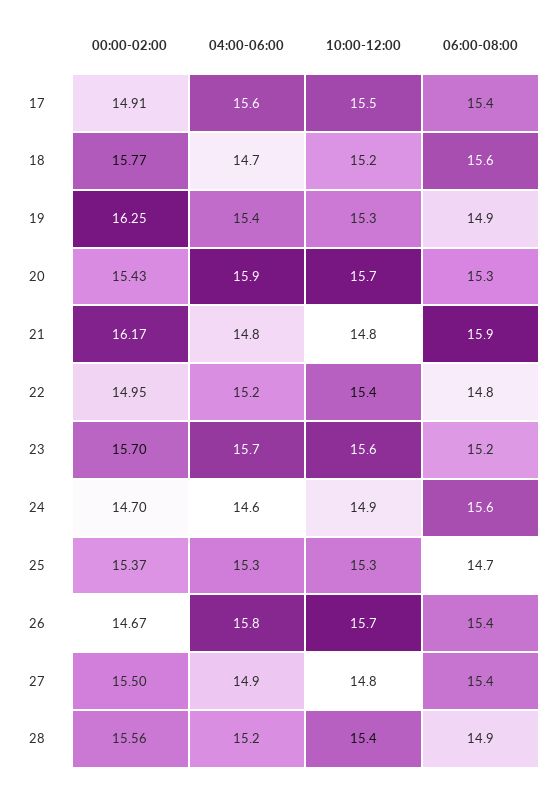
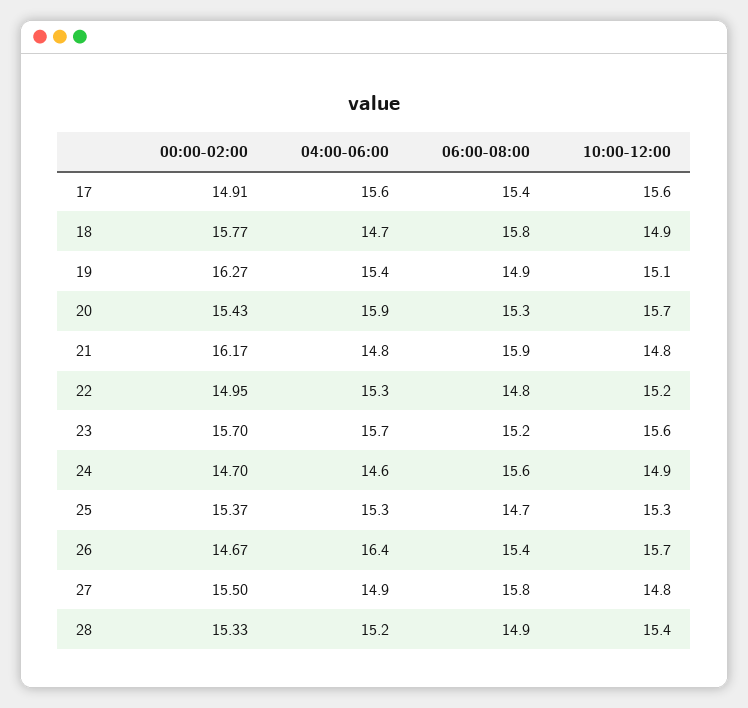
10:00-12:00, 17: 15.5 -> 15.6
10:00-12:00, 18: 15.2 -> 14.9
06:00-08:00, 18: 15.6 -> 15.8
00:00-02:00, 19: 16.25 -> 16.27
10:00-12:00, 19: 15.3 -> 15.1
04:00-06:00, 22: 15.2 -> 15.3
10:00-12:00, 22: 15.4 -> 15.2
04:00-06:00, 26: 15.8 -> 16.4
06:00-08:00, 27: 15.4 -> 15.8
00:00-02:00, 28: 15.56 -> 15.33

